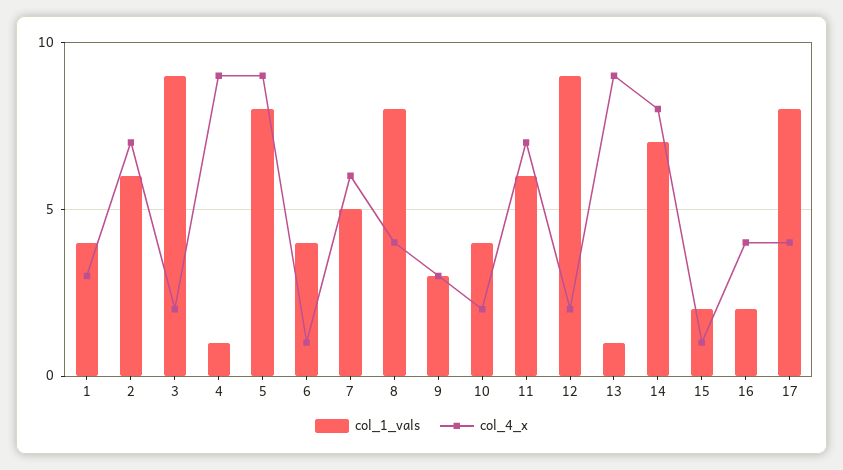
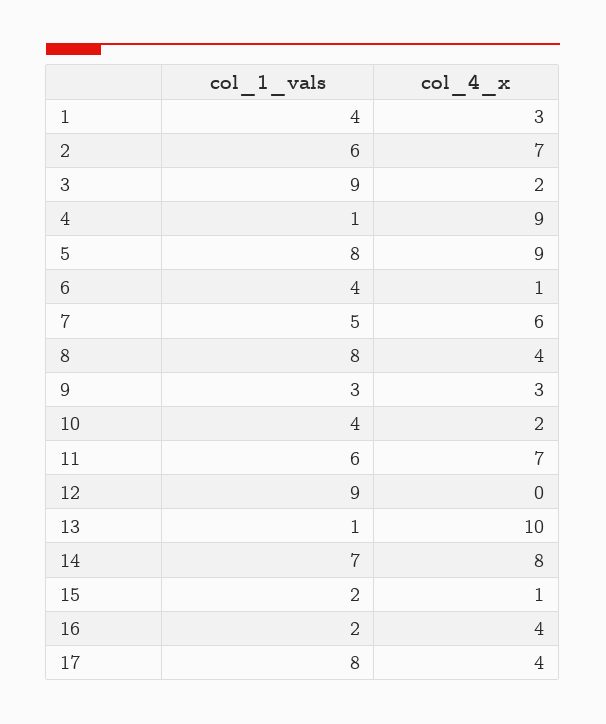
col_4_x, 12: 2 -> 0
col_4_x, 13: 9 -> 10

